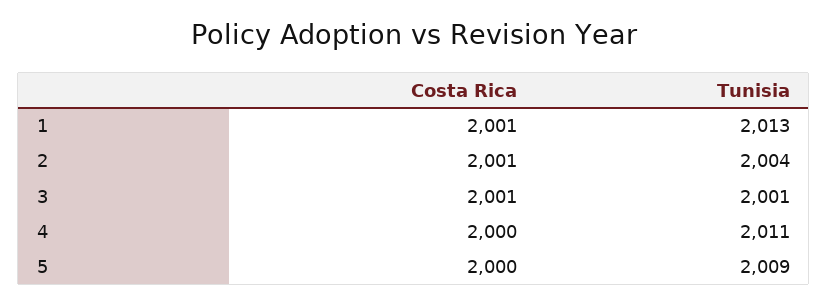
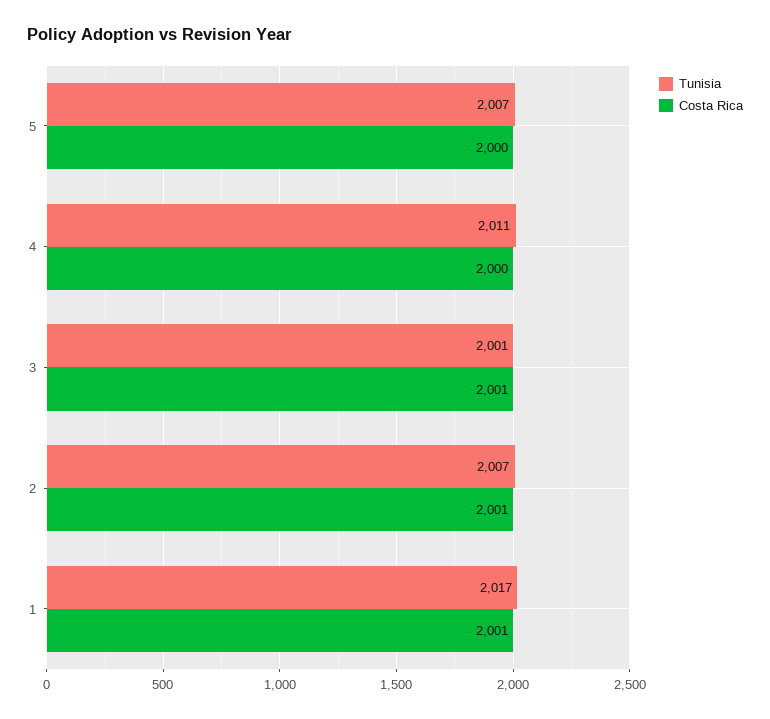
Tunisia, 1: 2013 -> 2017
Tunisia, 2: 2004 -> 2007
Tunisia, 5: 2009 -> 2007

